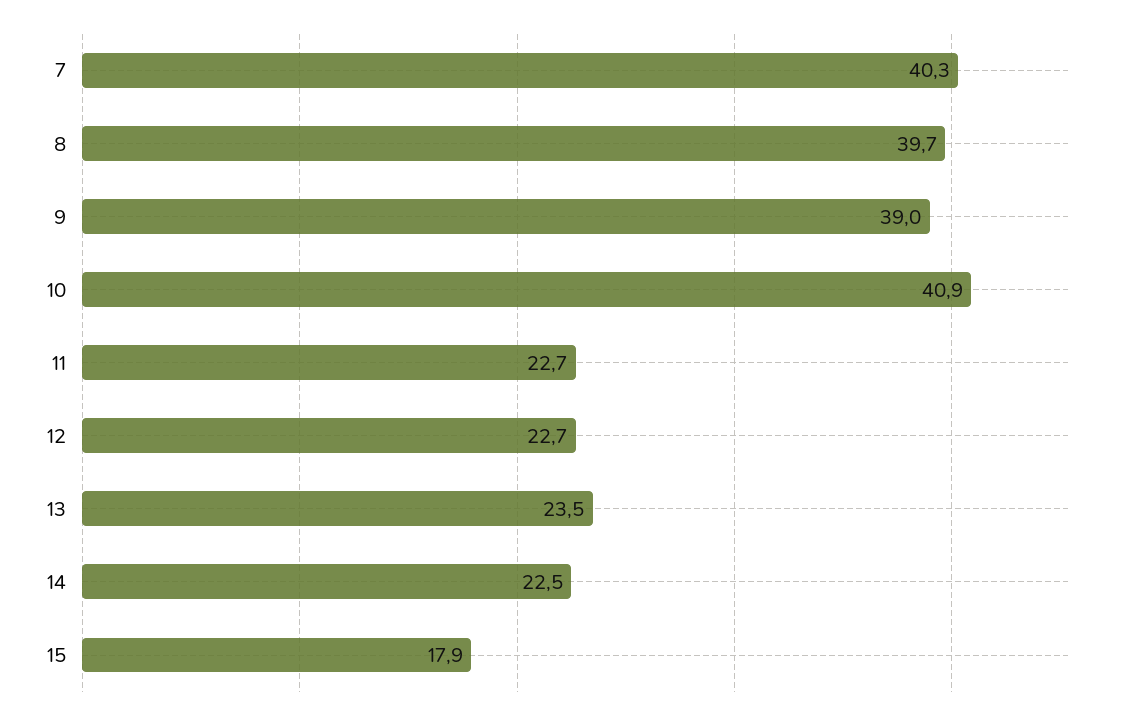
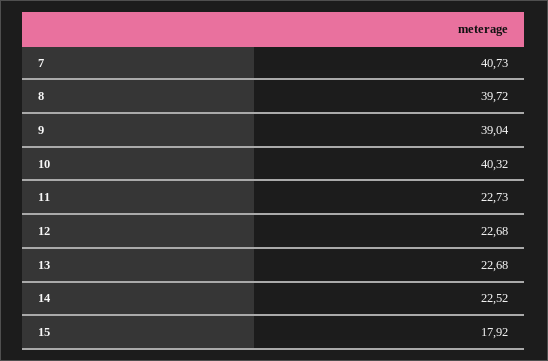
7: 40.3 -> 40.73
10: 40.9 -> 40.32
13: 23.5 -> 22.68

